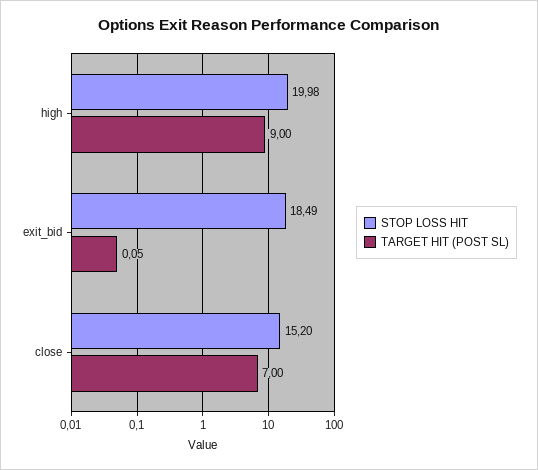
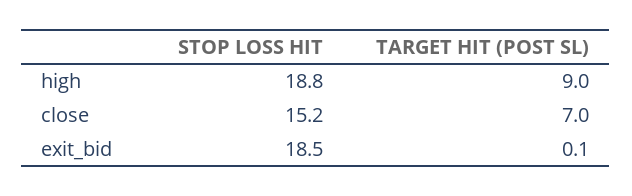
STOP LOSS HIT, high: 19.98 -> 18.8

